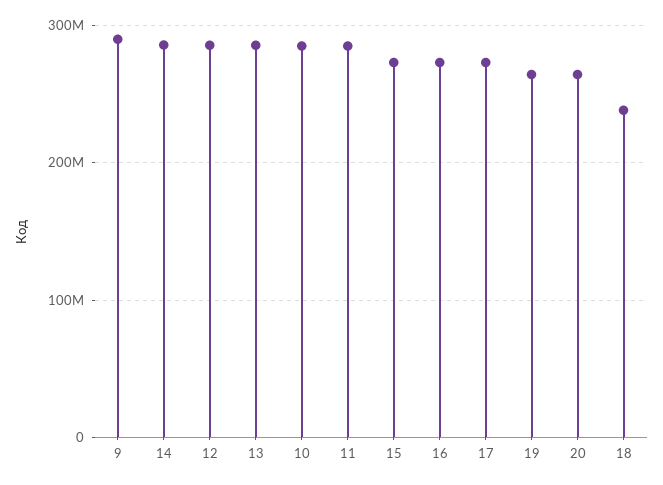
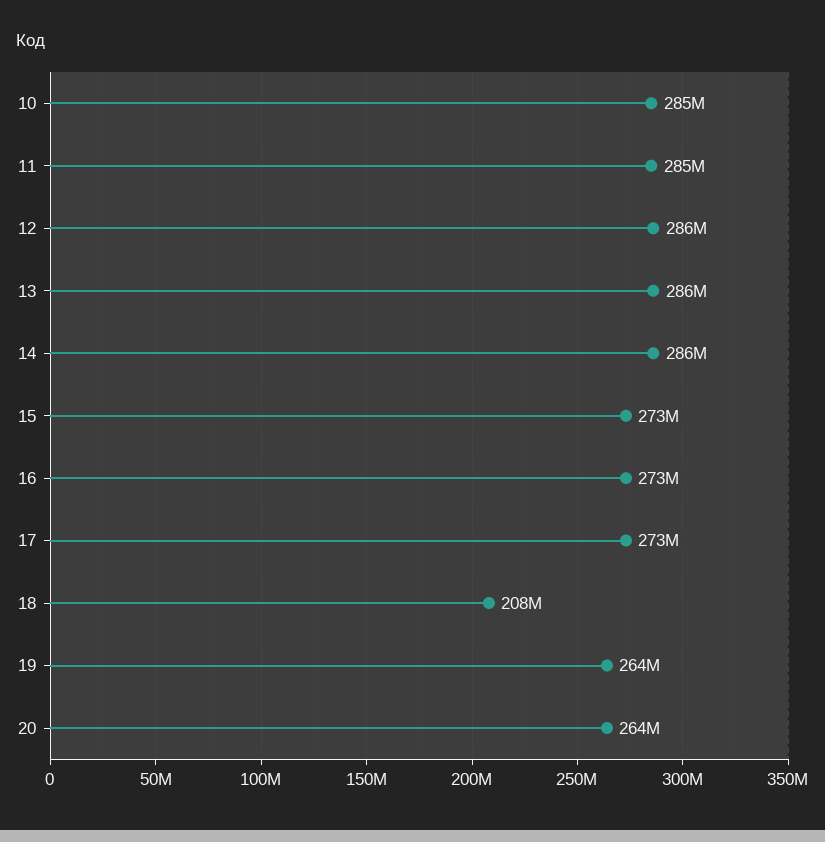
9: 290000000 -> none
18: 240000000 -> 208000000

